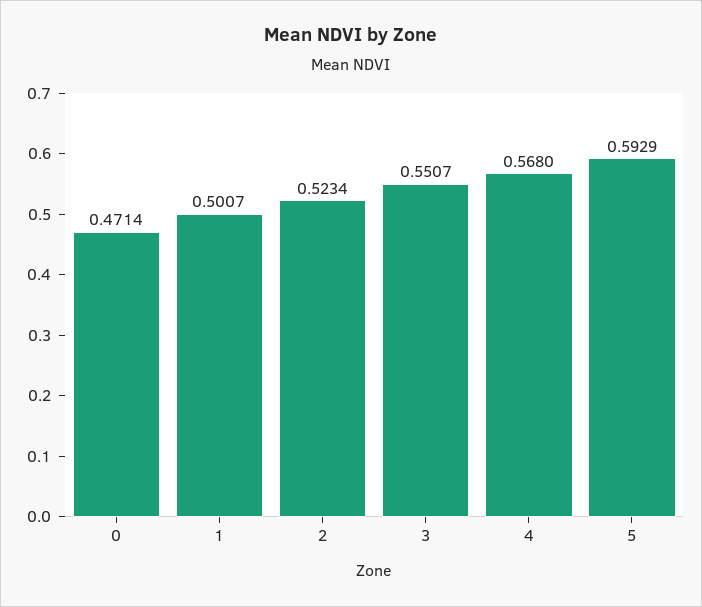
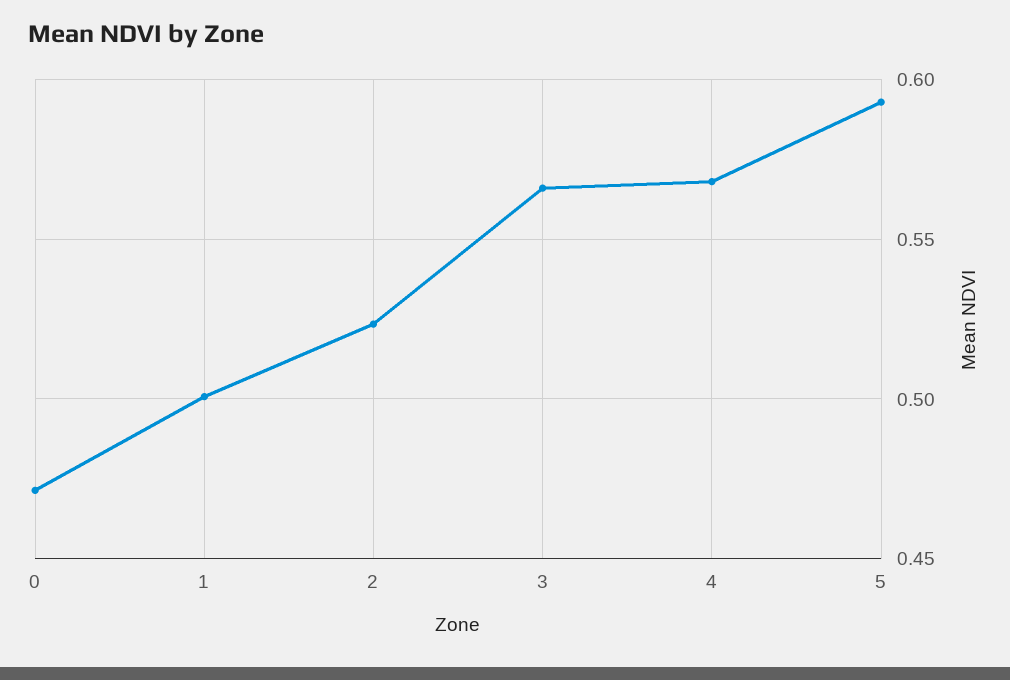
3: 0.5507 -> 0.565

